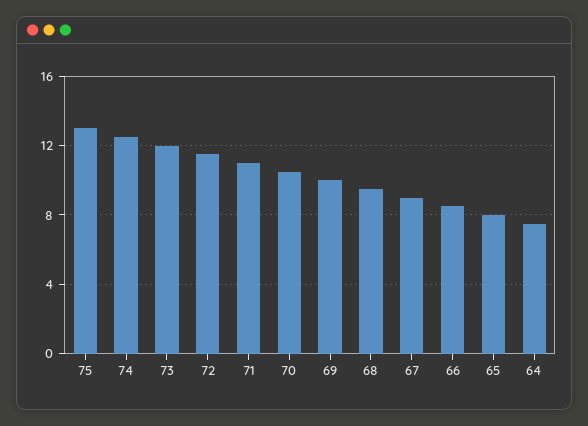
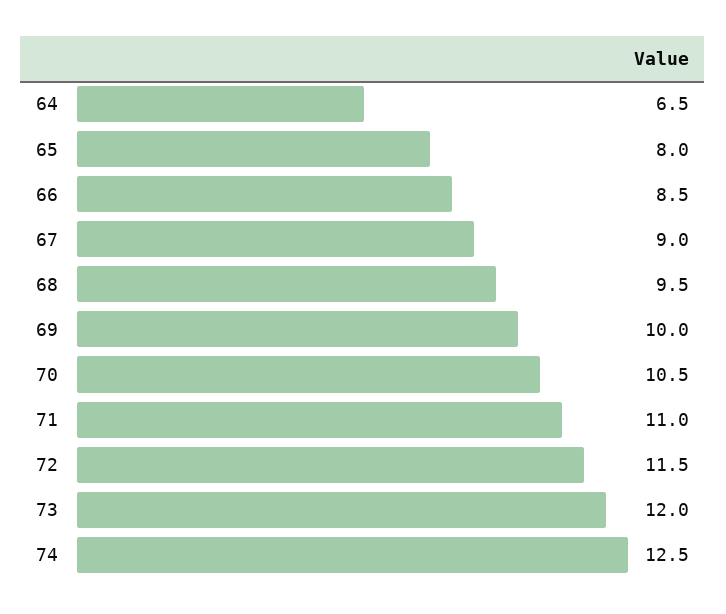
75: 13 -> none
64: 7.5 -> 6.5

